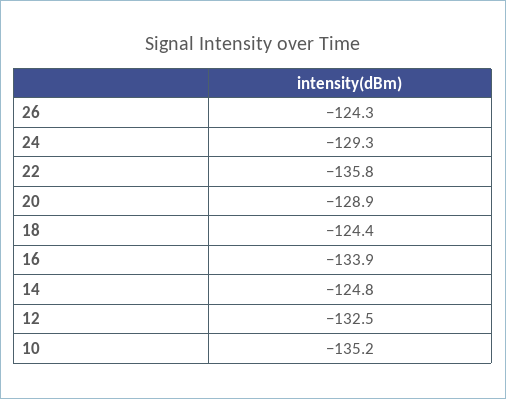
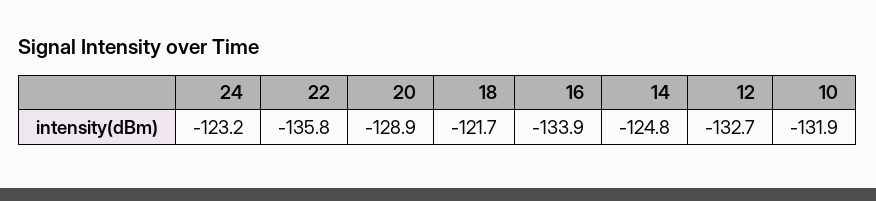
26: -124.3 -> none
24: -129.3 -> -123.2
18: -124.4 -> -121.7
12: -132.5 -> -132.7
10: -135.2 -> -131.9

